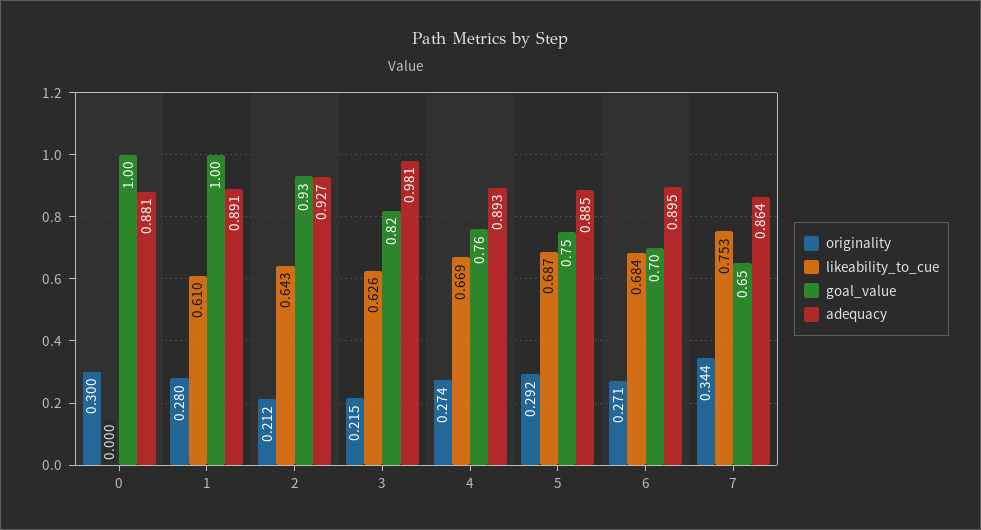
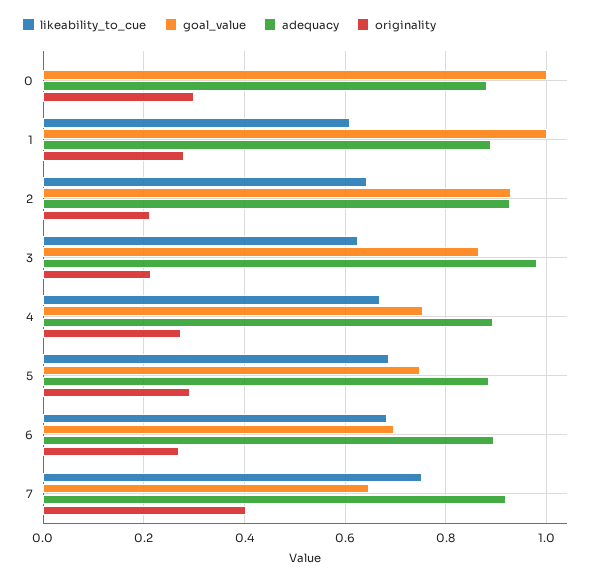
goal_value, 3: 0.82 -> 0.86
originality, 7: 0.344 -> 0.4
adequacy, 7: 0.864 -> 0.92

